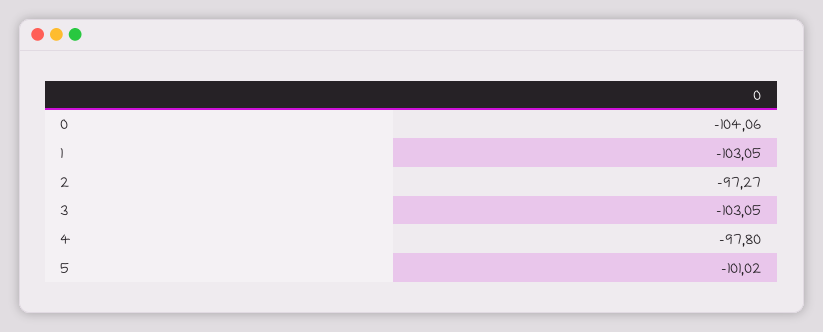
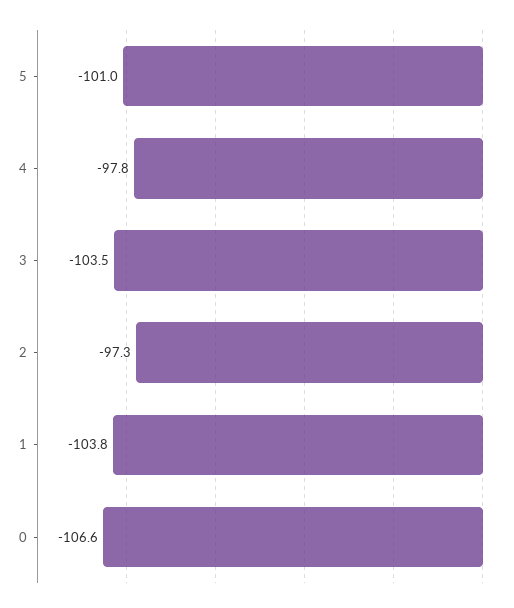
0: -104.06 -> -106.6
1: -103.05 -> -103.8
3: -103.05 -> -103.5

